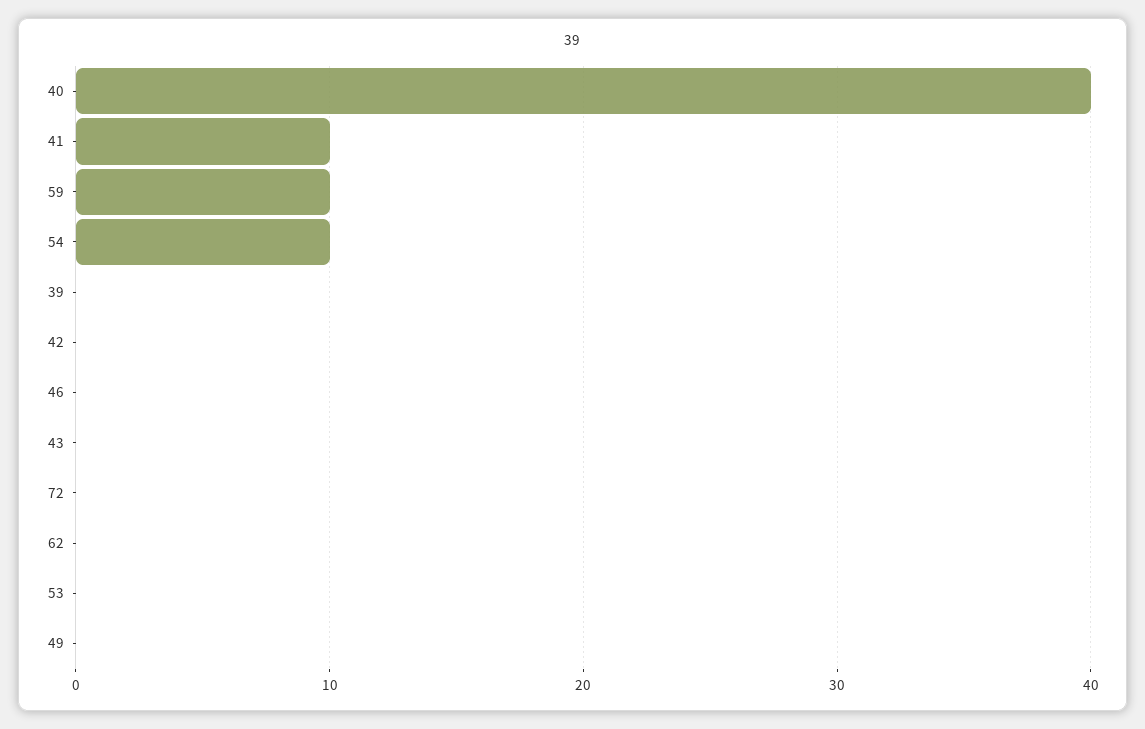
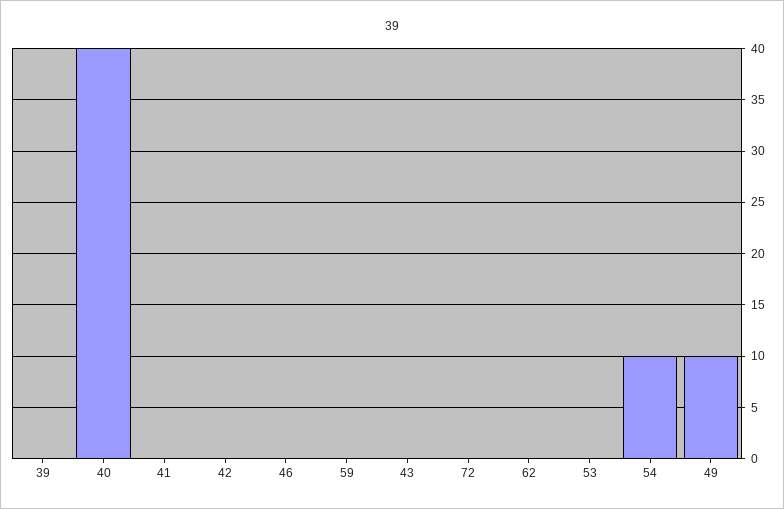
41: 10 -> 0
59: 10 -> 0
49: 0 -> 10

